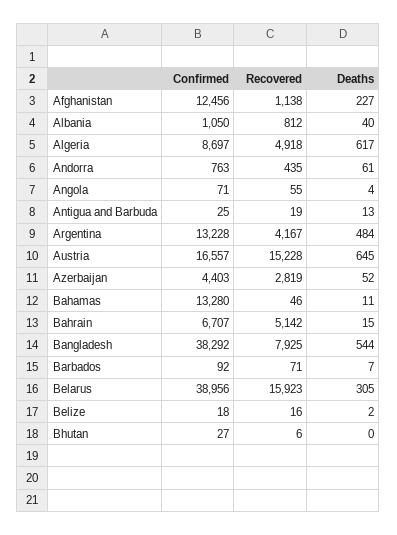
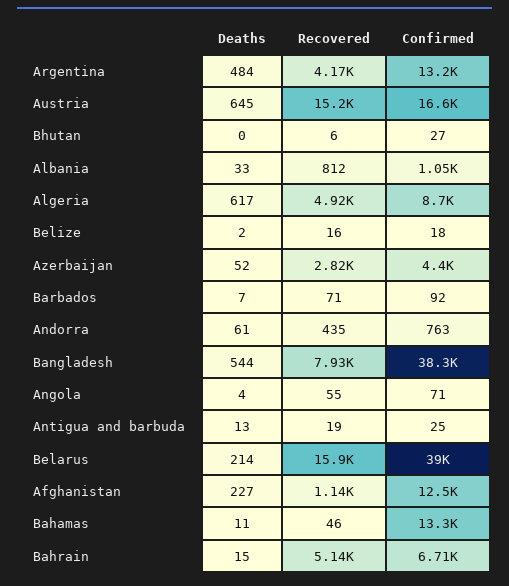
Deaths, Albania: 40 -> 33
Deaths, Belarus: 305 -> 214

